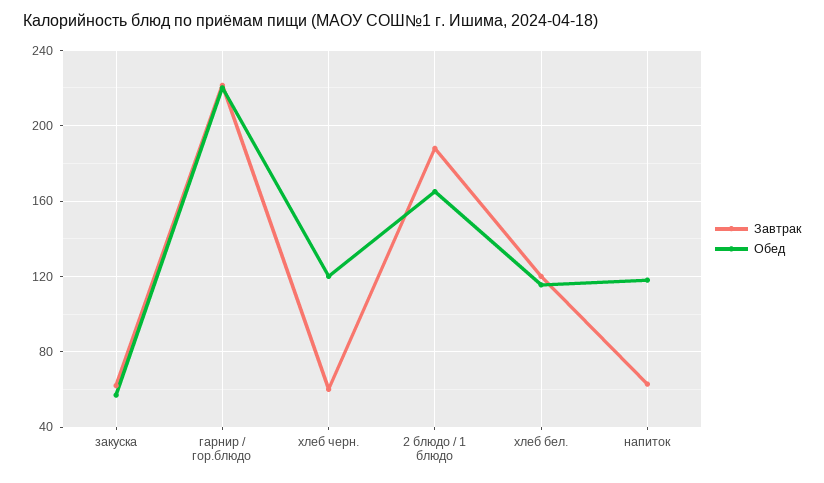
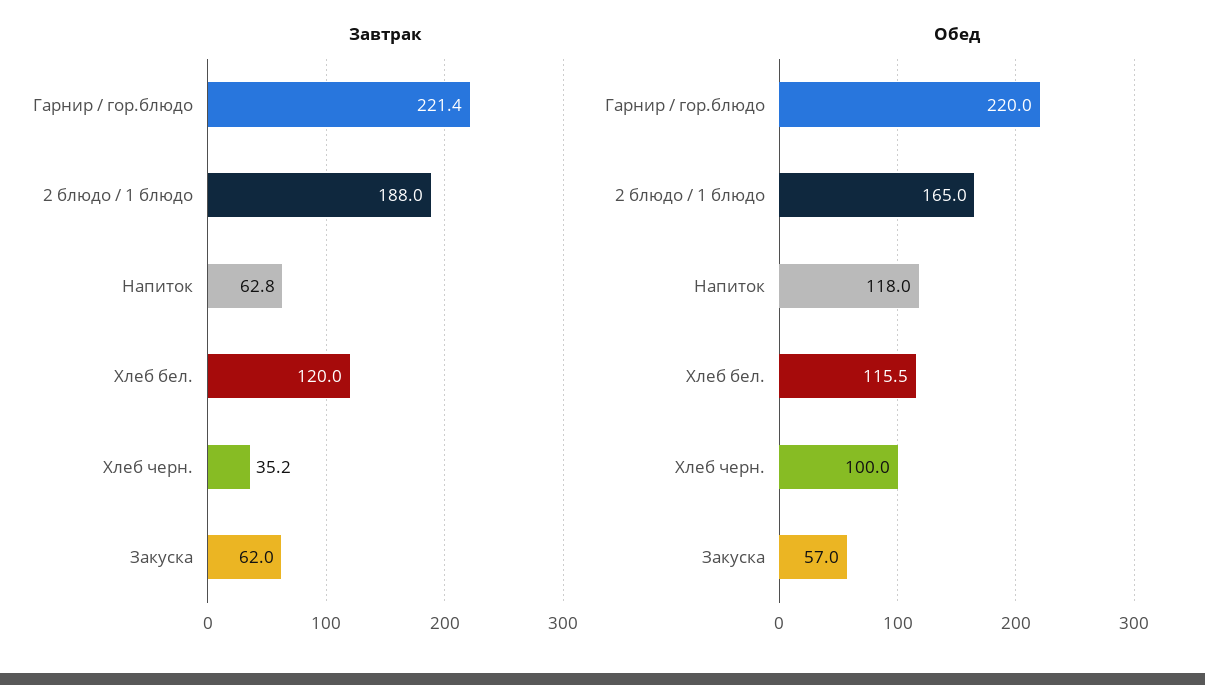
Завтрак, хлеб черн.: 60 -> 35.2
Обед, хлеб черн.: 120 -> 100

